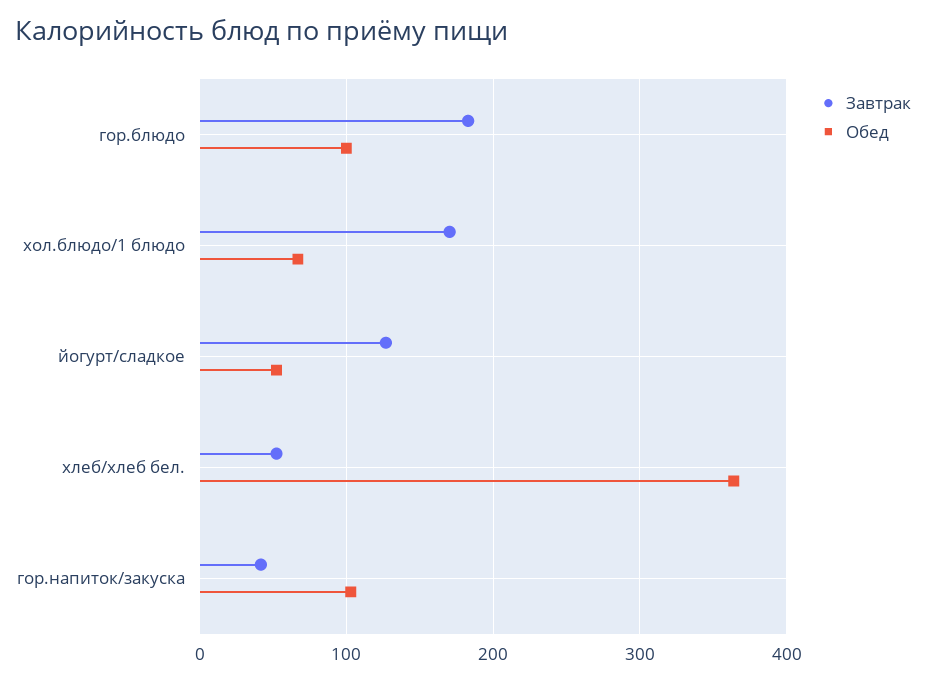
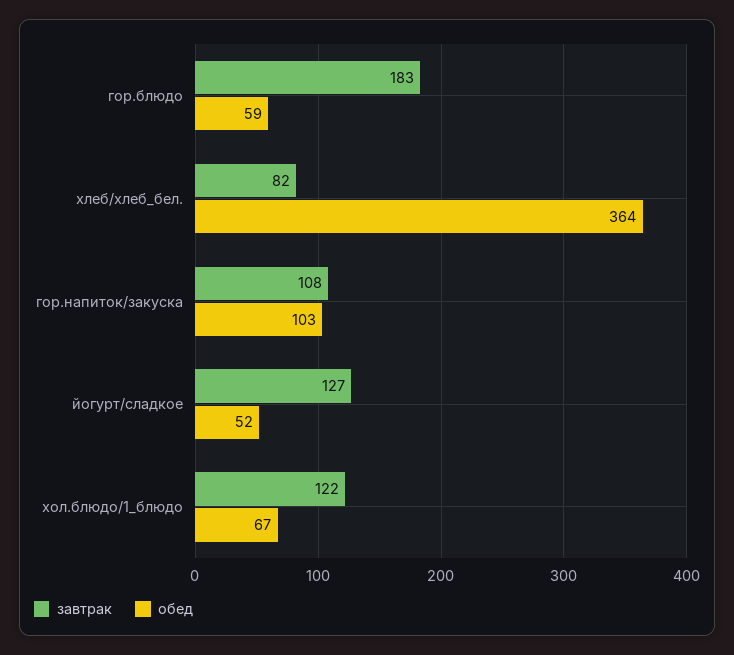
Обед, гор.блюдо: 100 -> 59
Завтрак, хол.блюдо/1 блюдо: 170 -> 122
Завтрак, хлеб/хлеб бел.: 50 -> 82
Завтрак, гор.напиток/закуска: 40 -> 108

